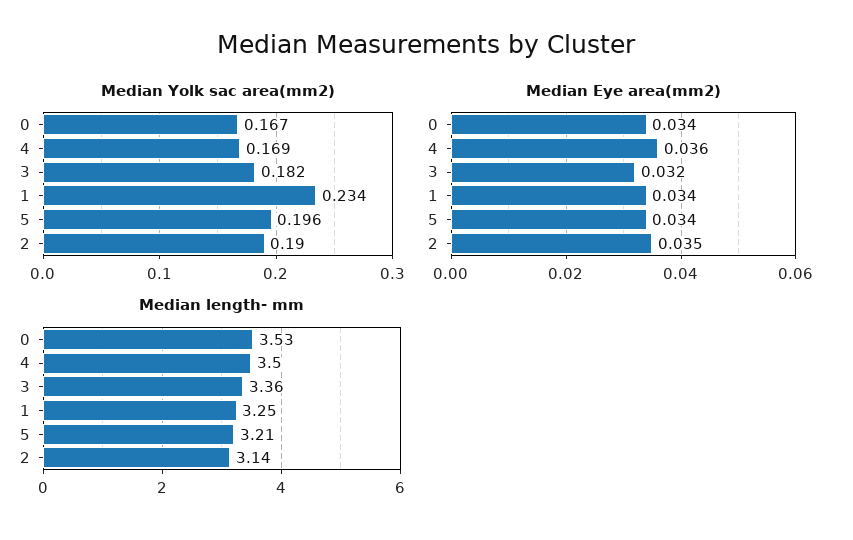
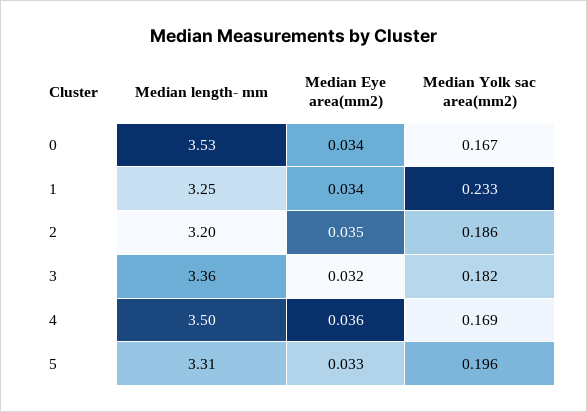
Median Yolk sac area(mm2), 1: 0.234 -> 0.233
Median Yolk sac area(mm2), 2: 0.19 -> 0.186
Median Eye area(mm2), 5: 0.034 -> 0.033
Median length- mm, 5: 3.21 -> 3.31
Median length- mm, 2: 3.14 -> 3.2

